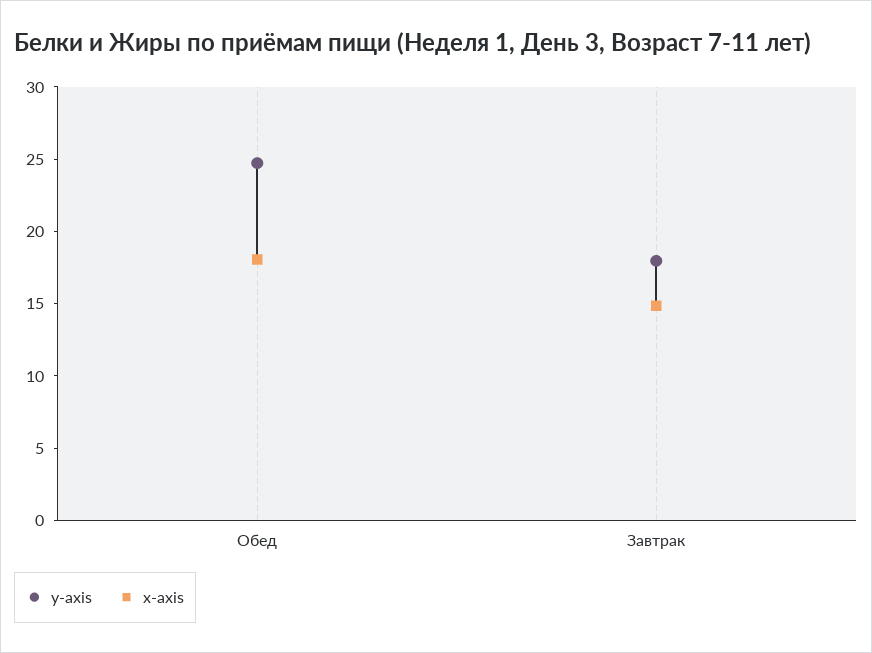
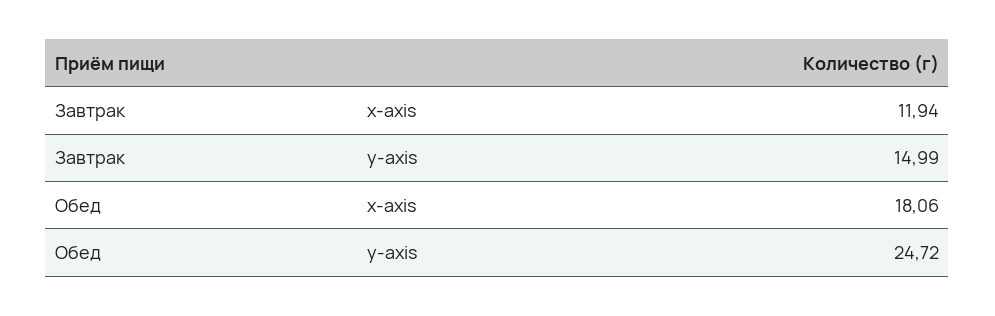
y-axis, Завтрак: 18 -> 14.99
x-axis, Завтрак: 15 -> 11.94

